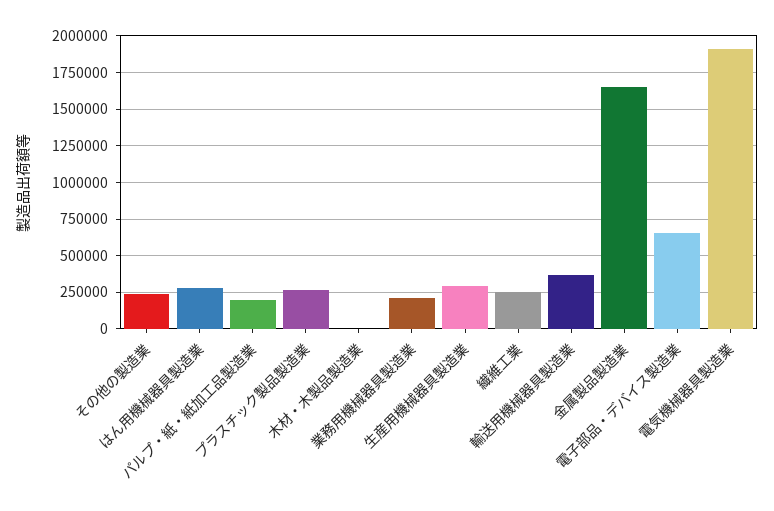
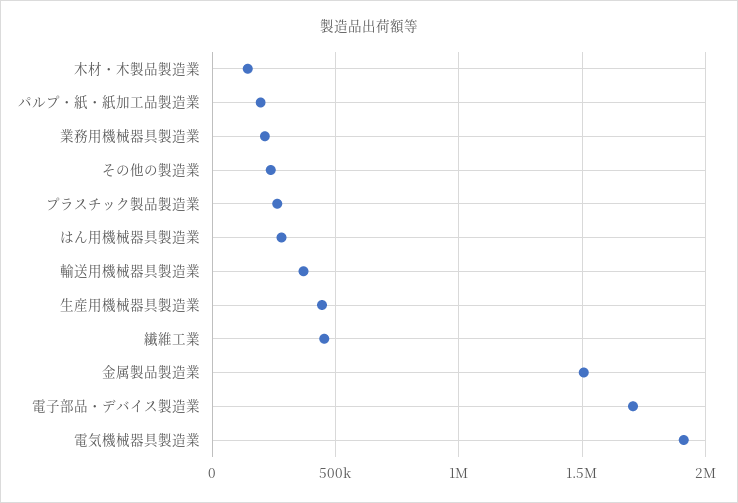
木材・木製品製造業: 0 -> 150000
生産用機械器具製造業: 300000 -> 450000
繊維工業: 250000 -> 450000
金属製品製造業: 1650000 -> 1500000
電子部品・デバイス製造業: 650000 -> 1700000

